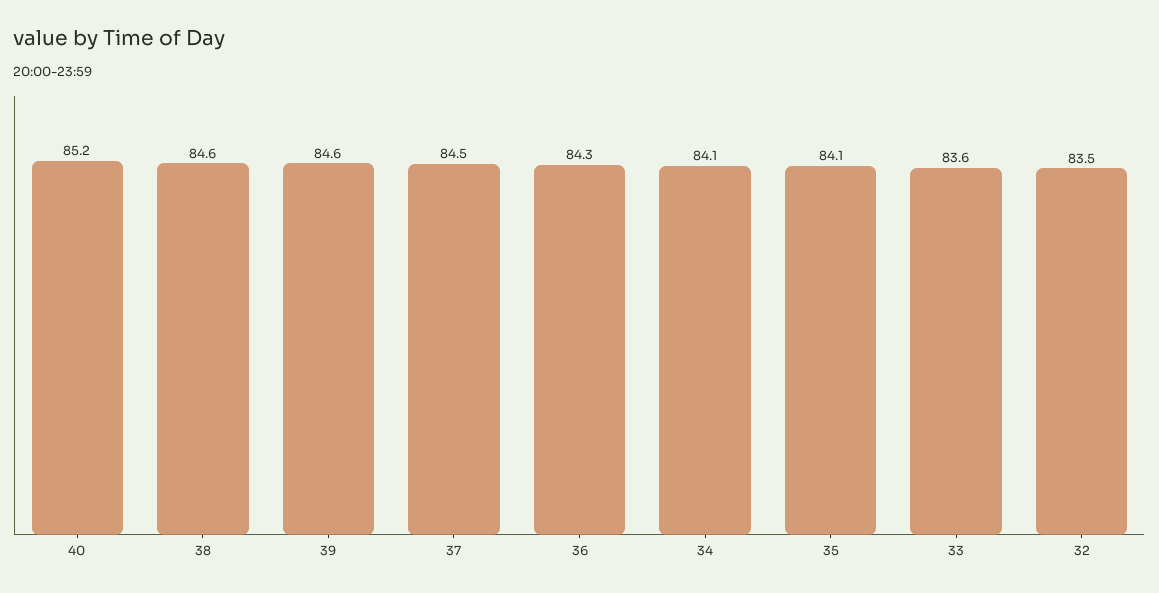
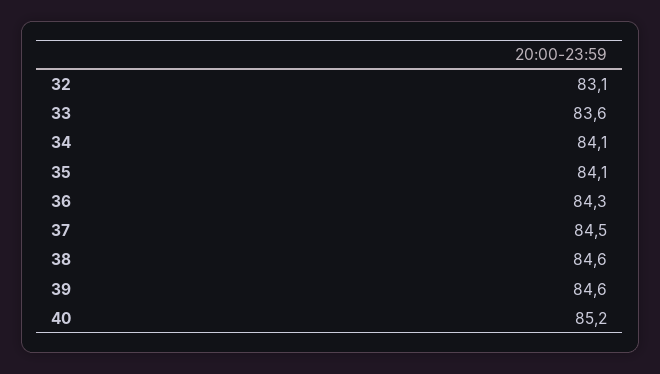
32: 83.5 -> 83.1

